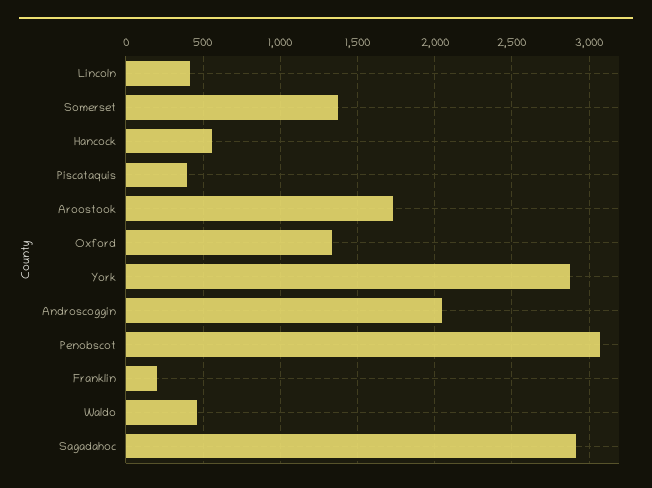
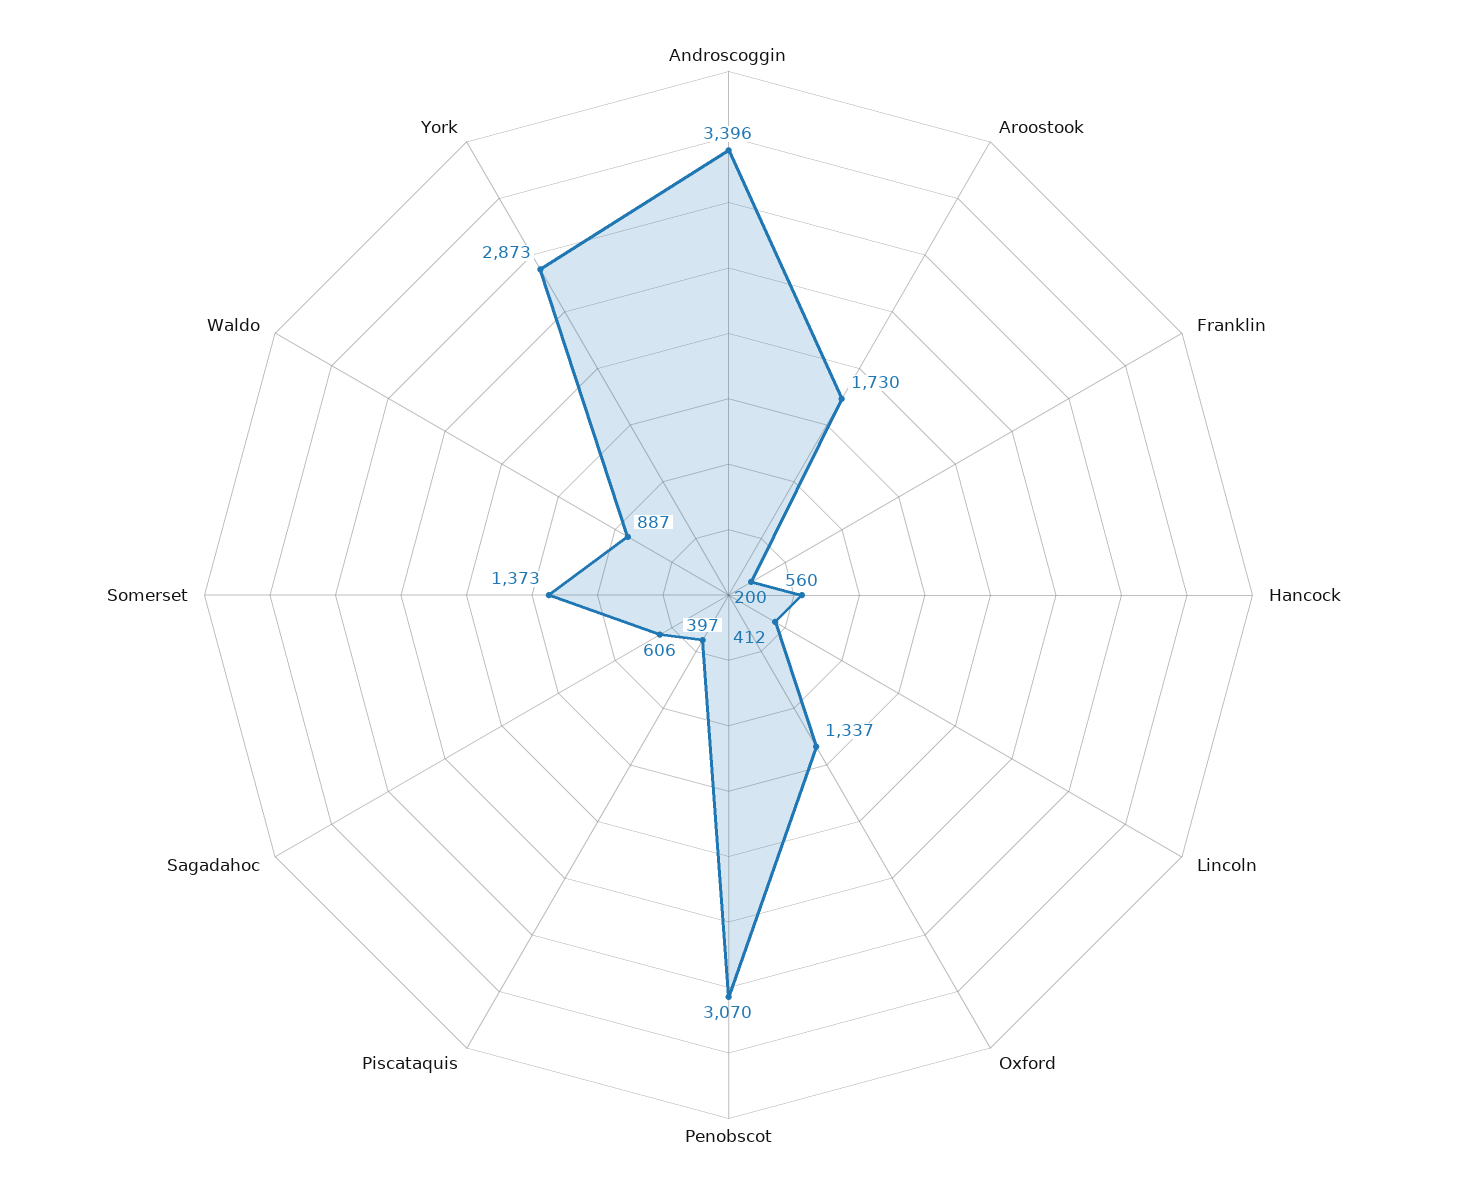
Androscoggin: 2050 -> 3396
Waldo: 450 -> 887
Sagadahoc: 2900 -> 606

